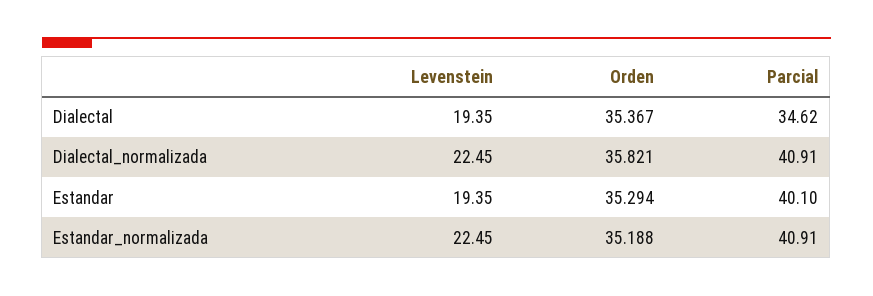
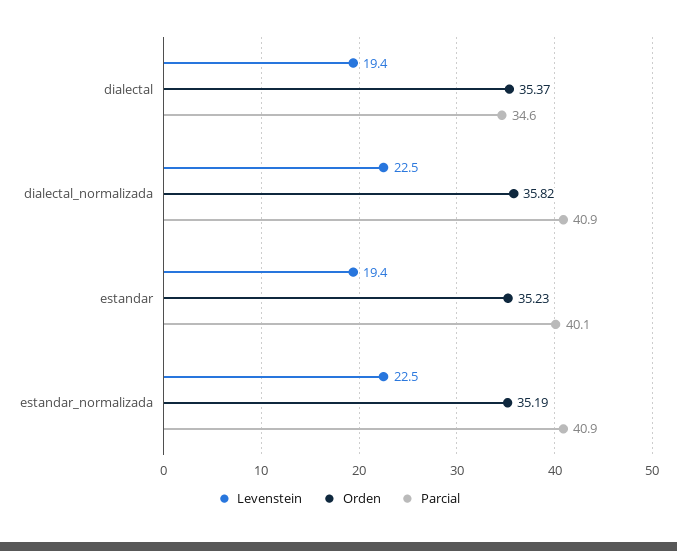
Orden, Estandar: 35.294 -> 35.23

